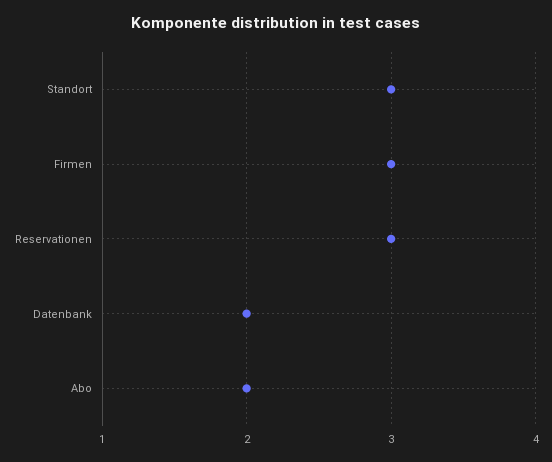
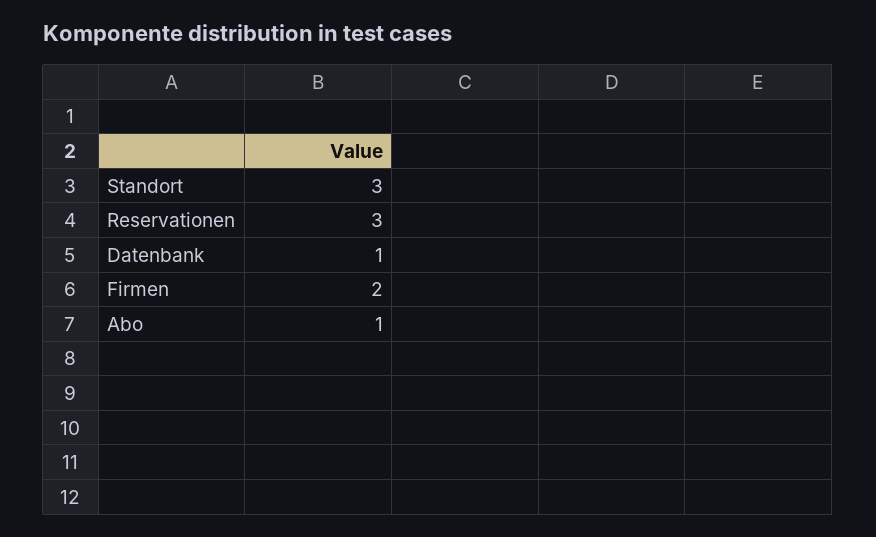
Firmen: 3 -> 2
Datenbank: 2 -> 1
Abo: 2 -> 1

